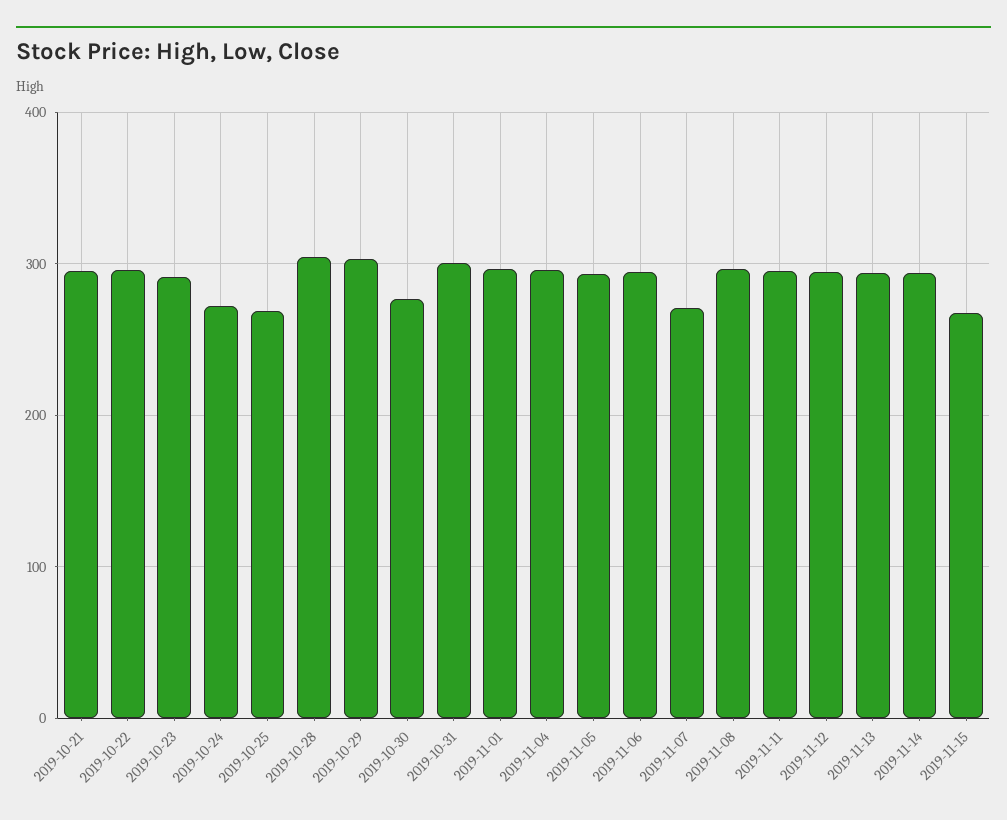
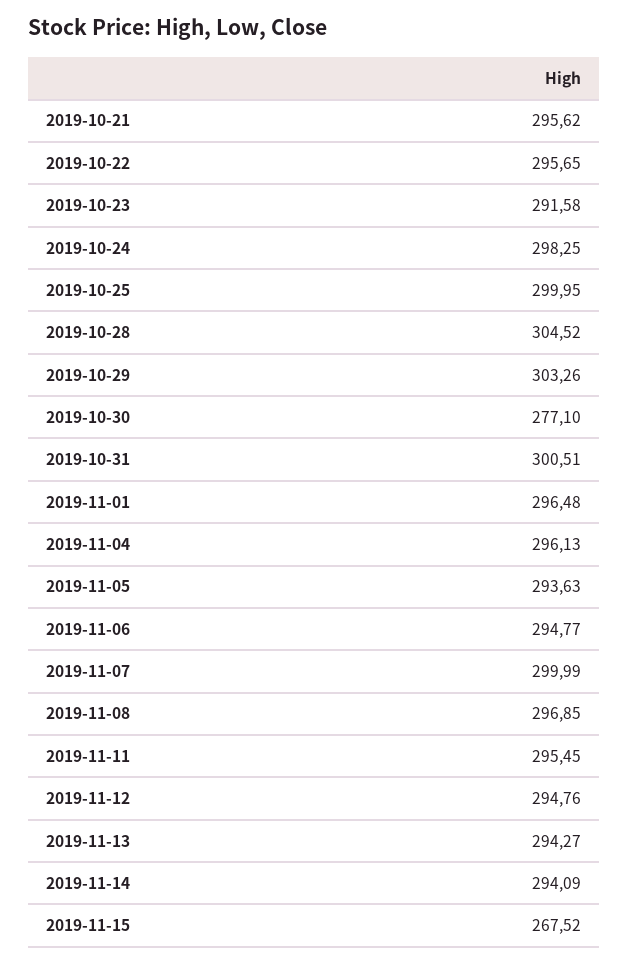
2019-10-24: 270 -> 298.25
2019-10-25: 270 -> 299.95
2019-11-07: 270 -> 299.99

